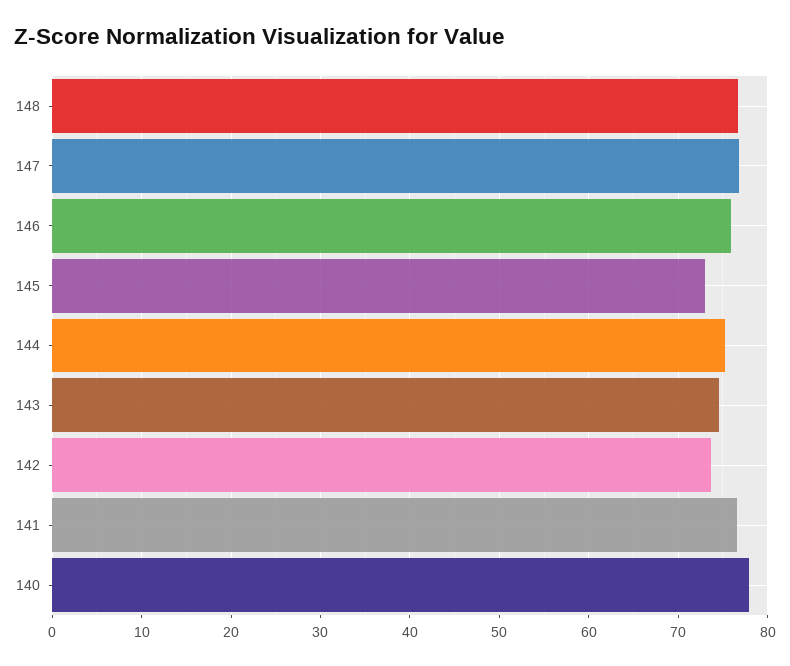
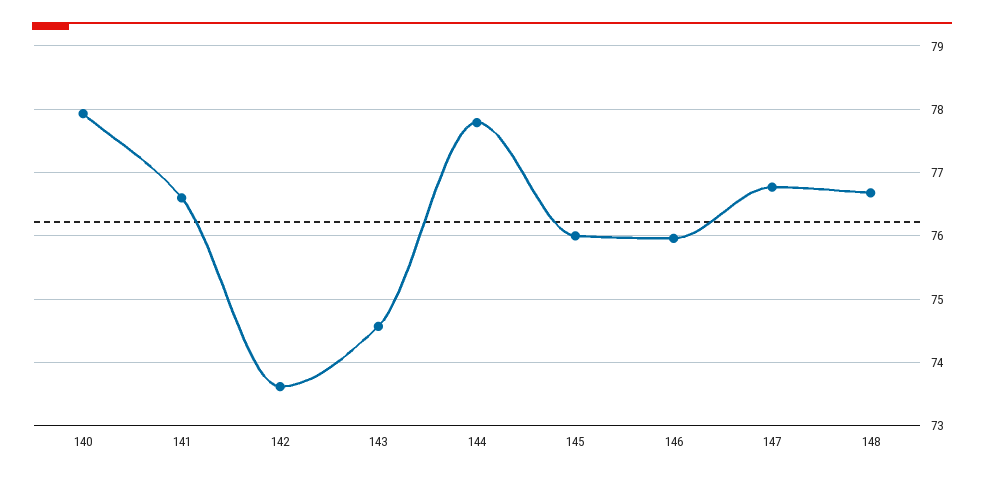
145: 73 -> 76
144: 75 -> 77.8

